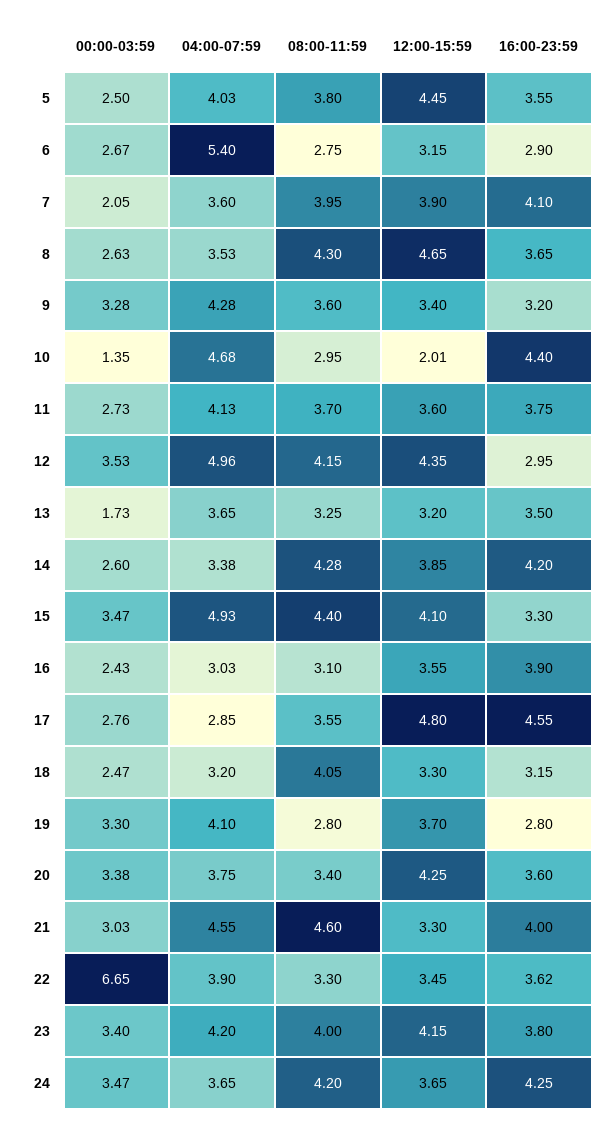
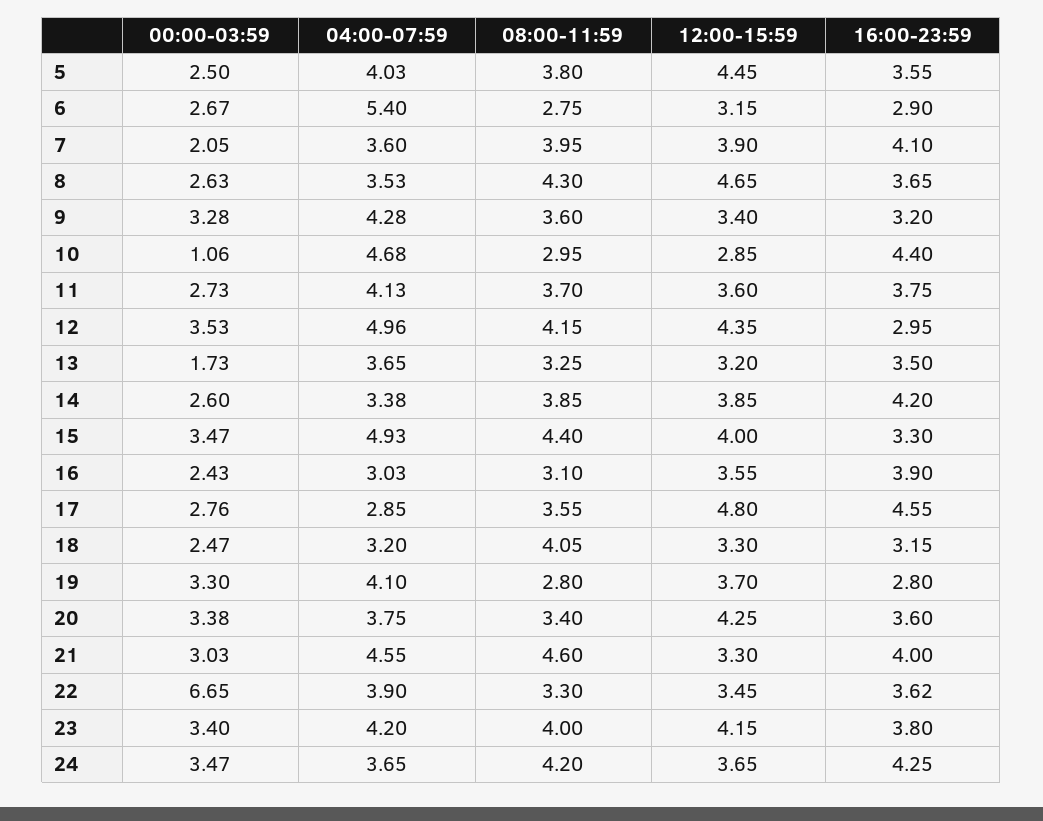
00:00-03:59, 10: 1.35 -> 1.06
12:00-15:59, 10: 2.01 -> 2.85
08:00-11:59, 14: 4.28 -> 3.85
12:00-15:59, 15: 4.1 -> 4

